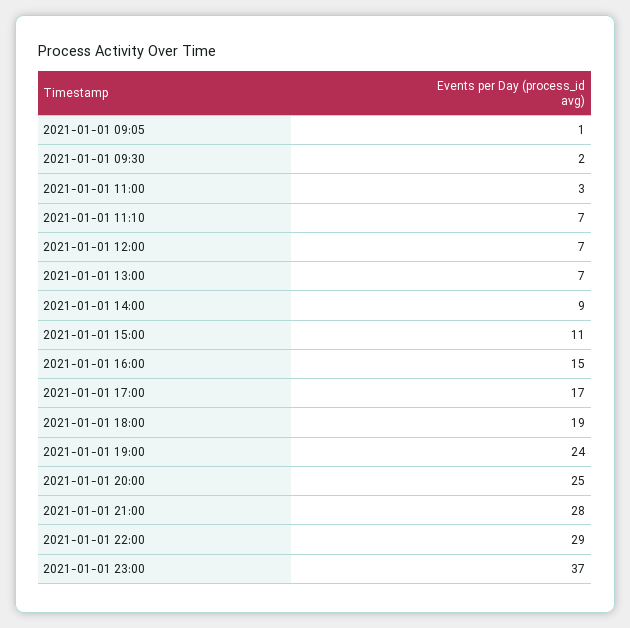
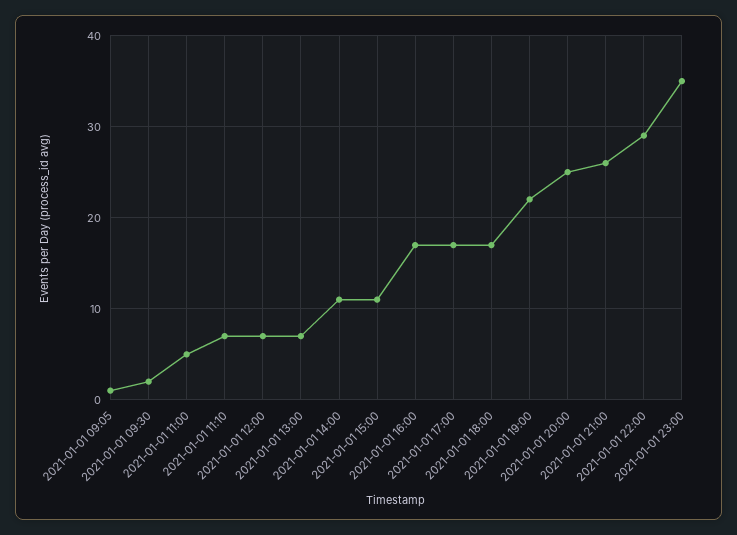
2021-01-01 11:00: 3 -> 5
2021-01-01 14:00: 9 -> 11
2021-01-01 16:00: 15 -> 17
2021-01-01 18:00: 19 -> 17
2021-01-01 19:00: 24 -> 22
2021-01-01 21:00: 28 -> 26
2021-01-01 23:00: 37 -> 35

